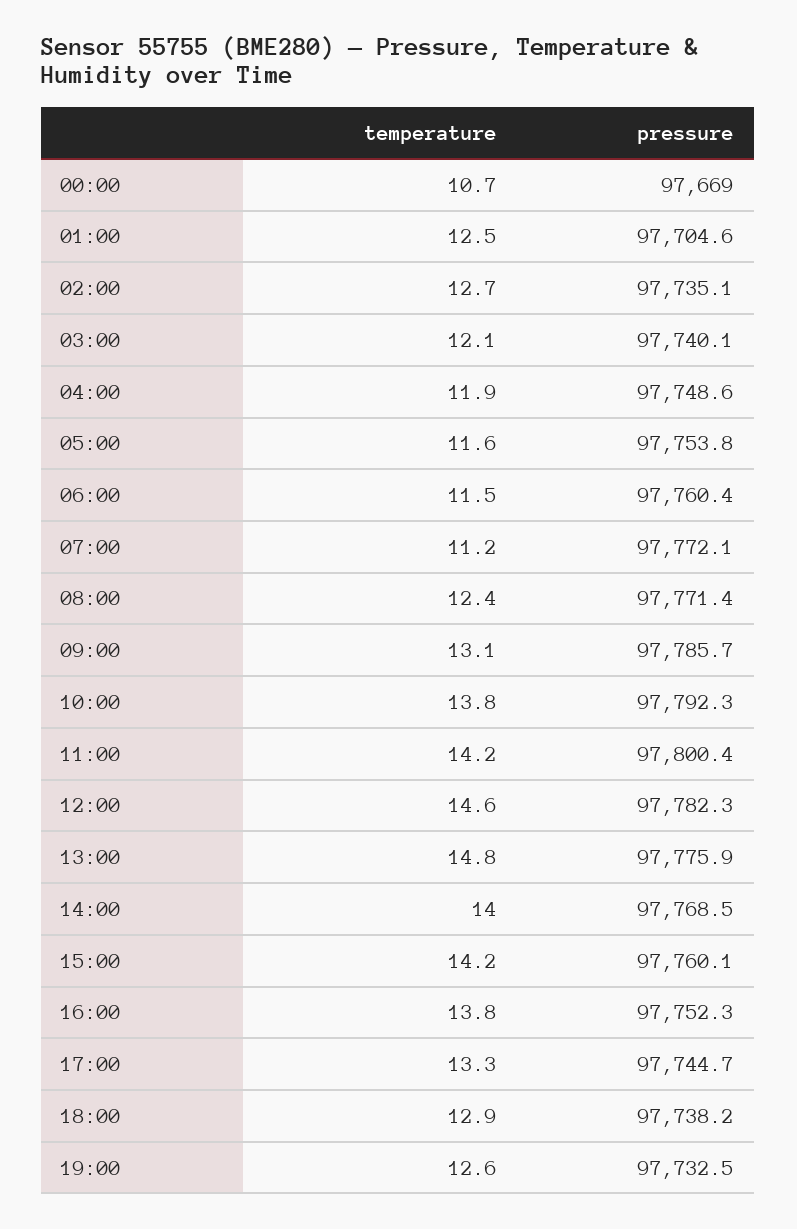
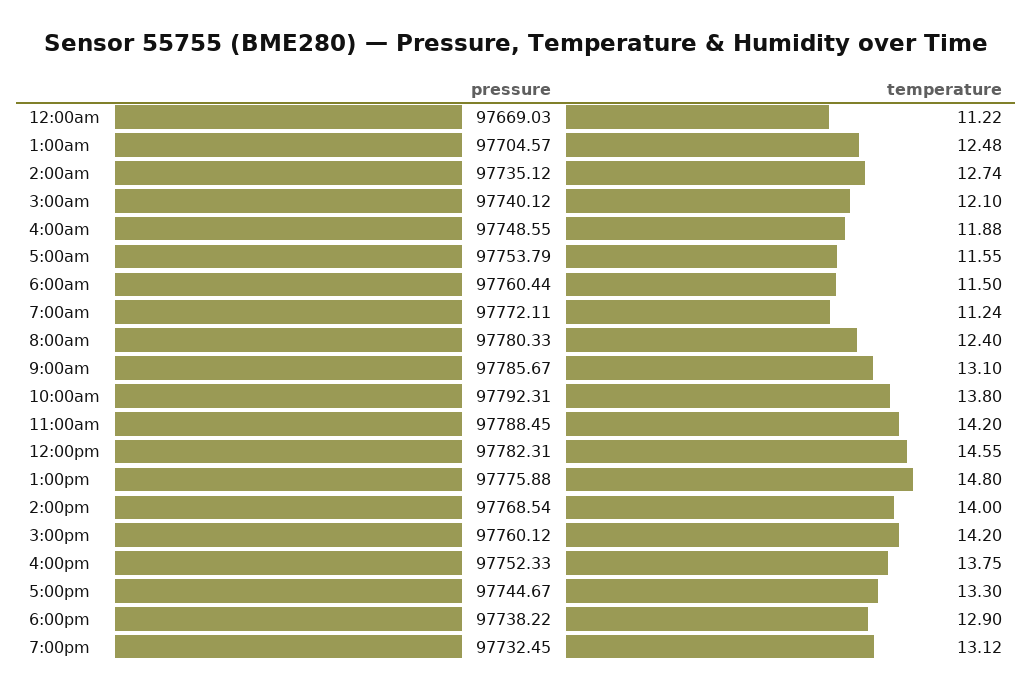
temperature, 00:00: 10.7 -> 11.22
pressure, 08:00: 97771.4 -> 97780.33
pressure, 11:00: 97800.4 -> 97788.45
temperature, 19:00: 12.6 -> 13.12

